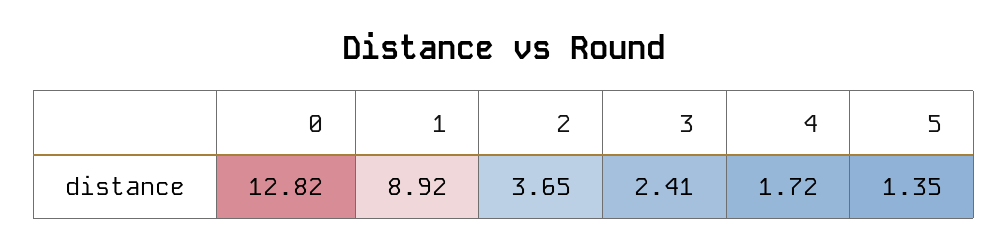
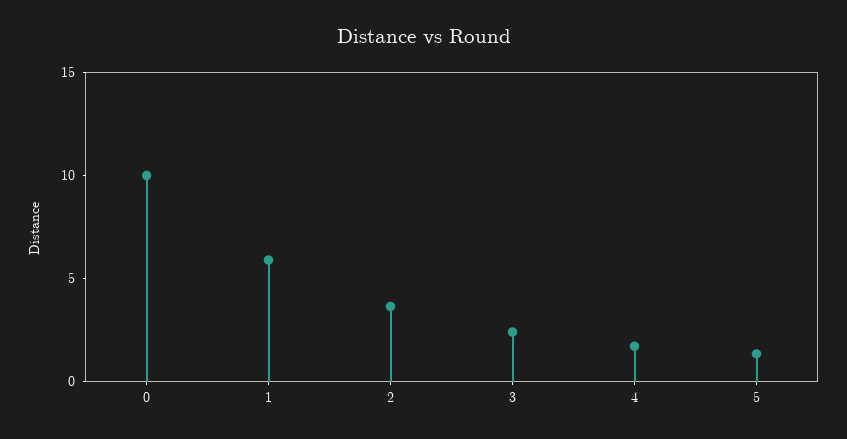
0: 12.82 -> 10
1: 8.92 -> 6

